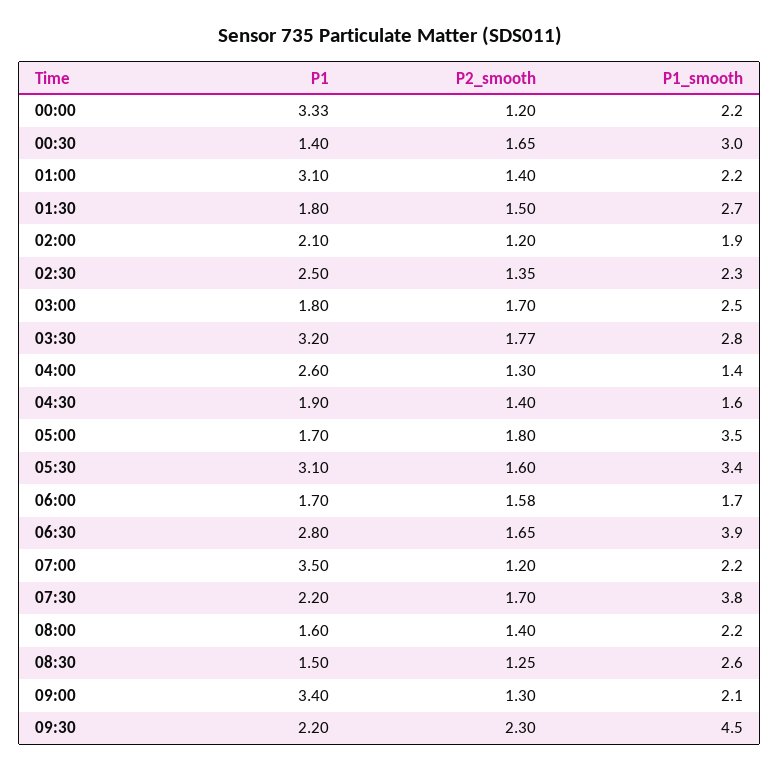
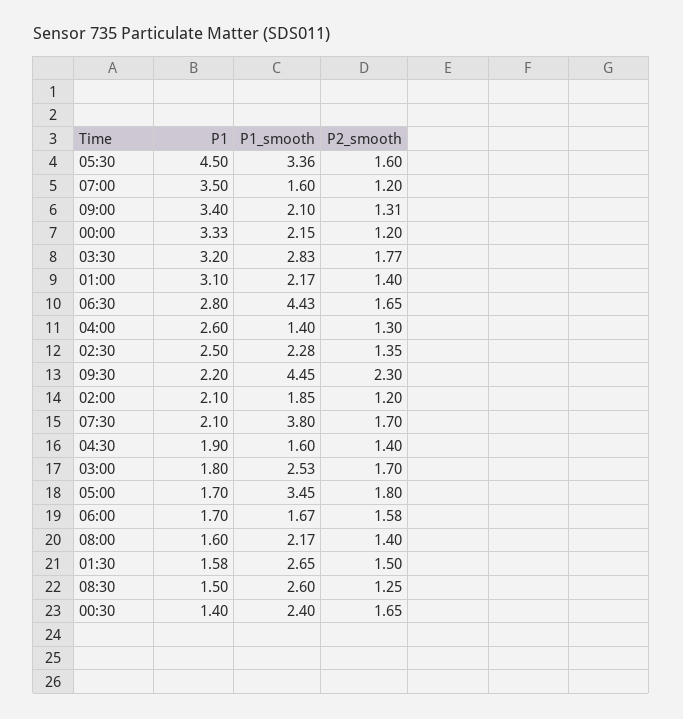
P1_smooth, 00:30: 3 -> 2.4
P1, 01:30: 1.8 -> 1.58
P1, 05:30: 3.1 -> 4.5
P1_smooth, 06:30: 3.9 -> 4.43
P1_smooth, 07:00: 2.2 -> 1.6
P1, 07:30: 2.2 -> 2.1
P2_smooth, 09:00: 1.3 -> 1.31

